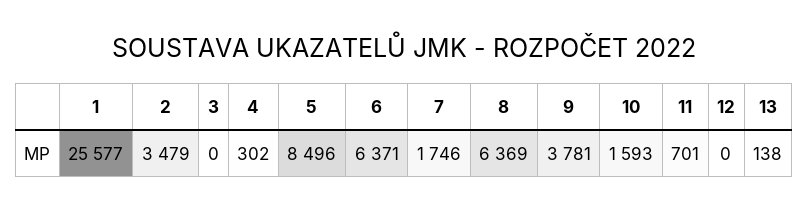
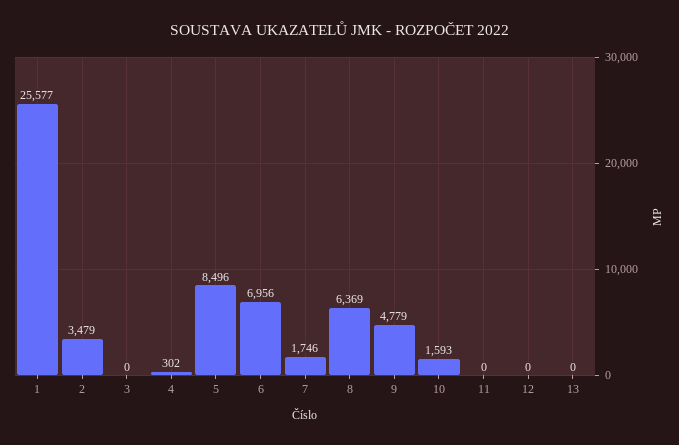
6: 6371 -> 6956
9: 3781 -> 4779
11: 701 -> 0
13: 138 -> 0

